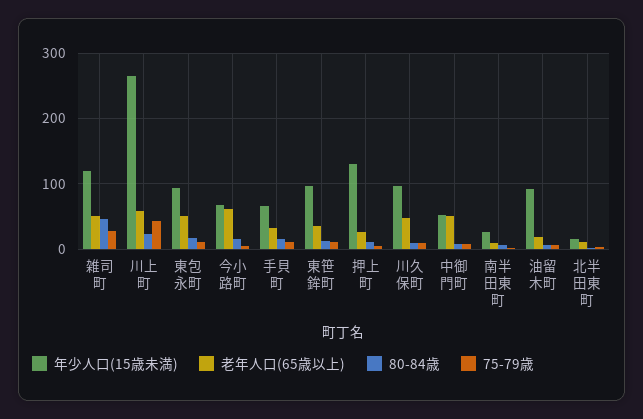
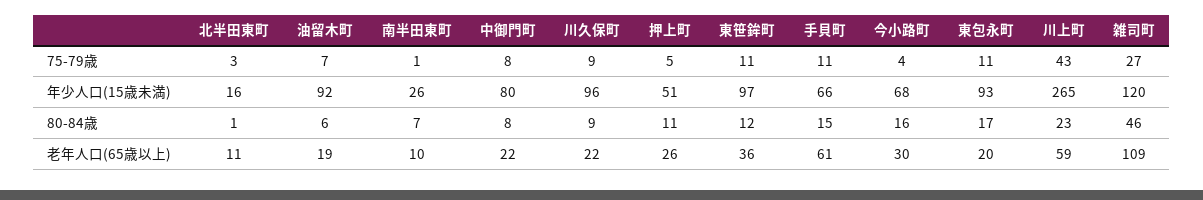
老年人口(65歳以上), 雑司町: 50 -> 109
老年人口(65歳以上), 東包永町: 50 -> 20
老年人口(65歳以上), 今小路町: 60 -> 30
老年人口(65歳以上), 手貝町: 30 -> 61
年少人口(15歳未満), 押上町: 130 -> 51
老年人口(65歳以上), 川久保町: 50 -> 22
年少人口(15歳未満), 中御門町: 50 -> 80
老年人口(65歳以上), 中御門町: 50 -> 22

